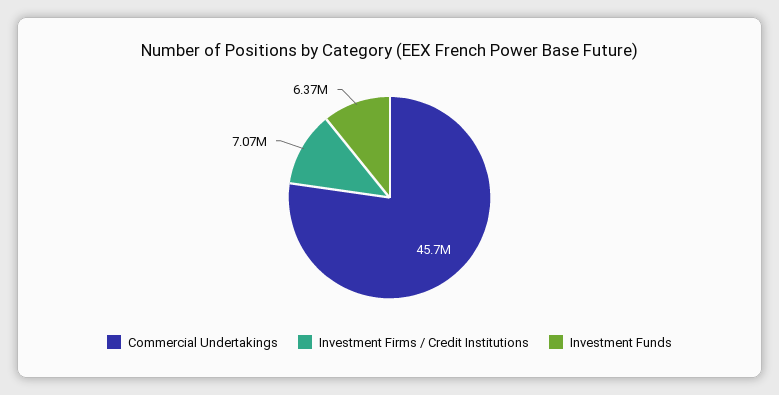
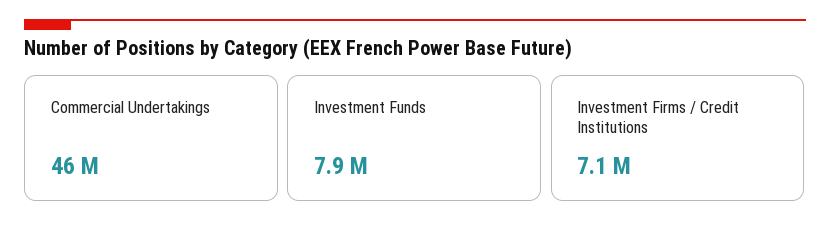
Investment Funds: 6370000 -> 7900000

